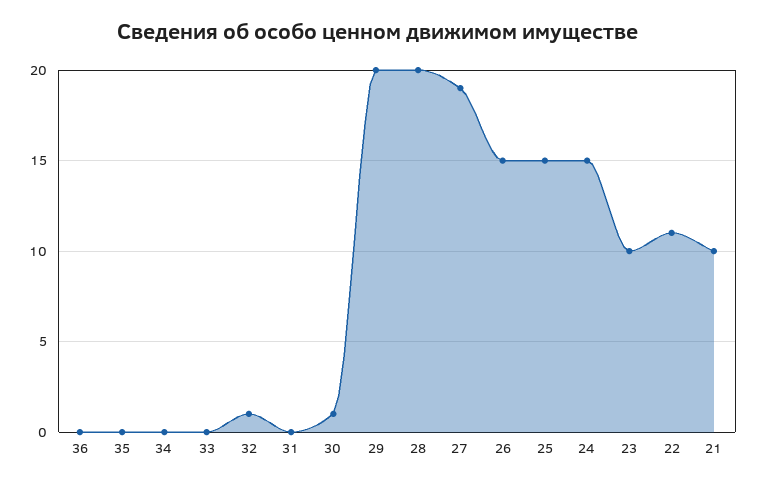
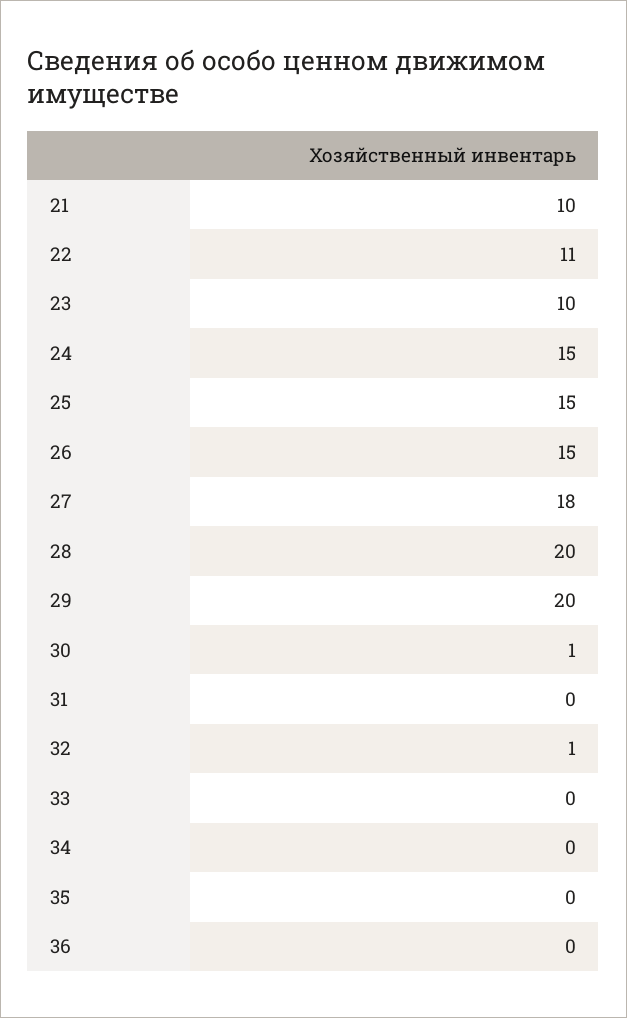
27: 19 -> 18

